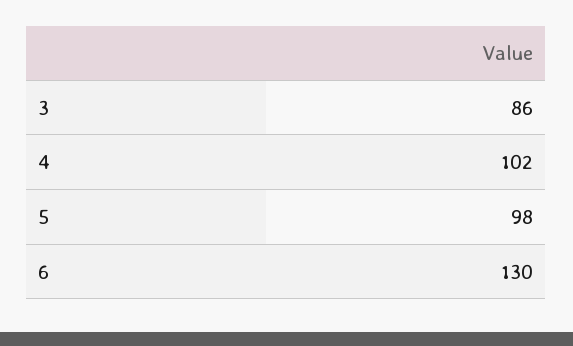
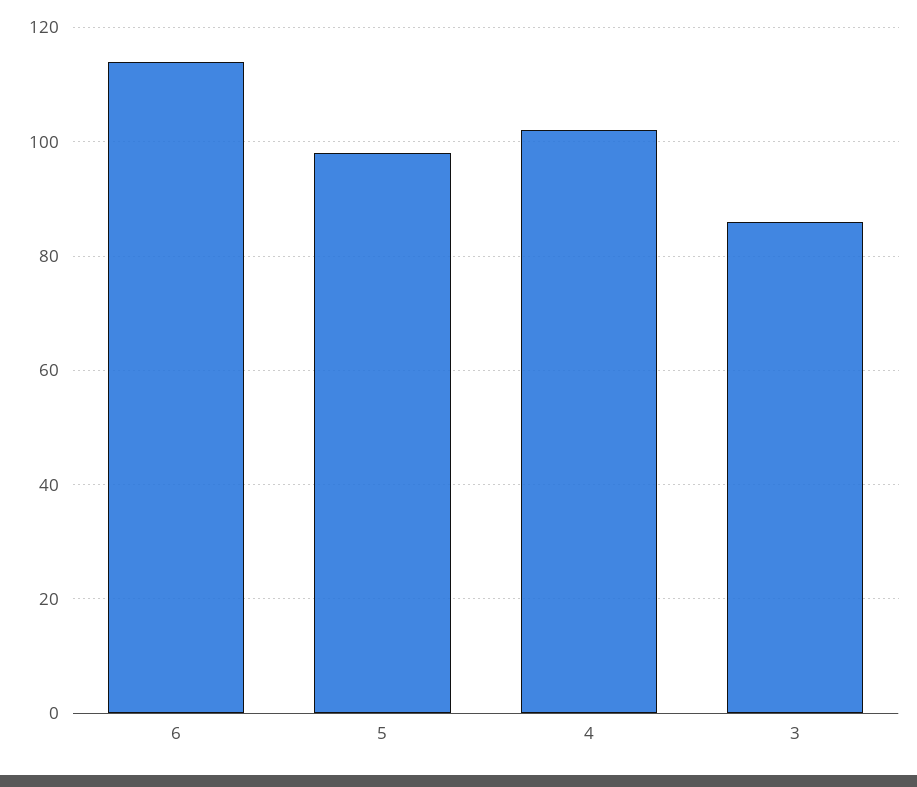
6: 130 -> 115

